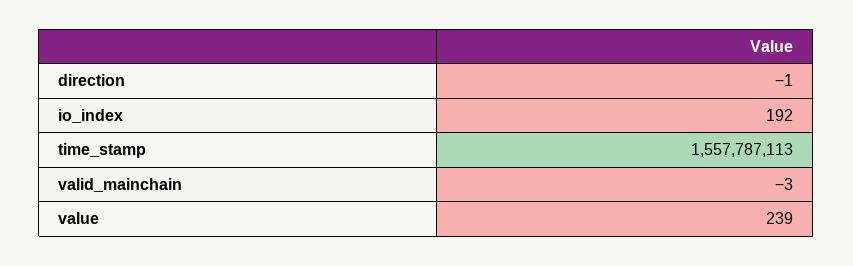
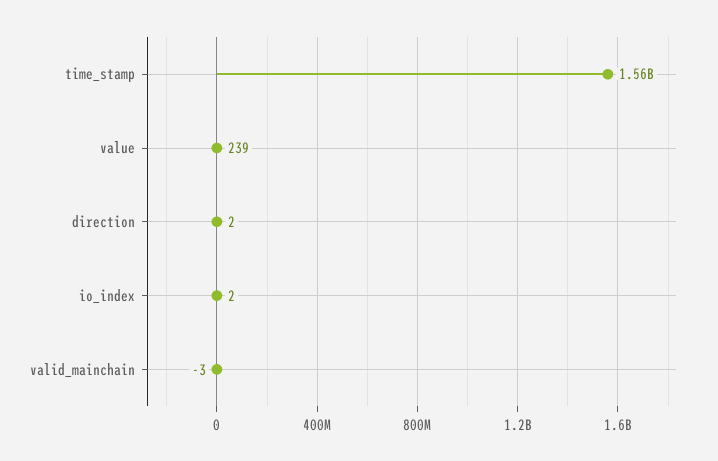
direction: -1 -> 2
io_index: 192 -> 2

